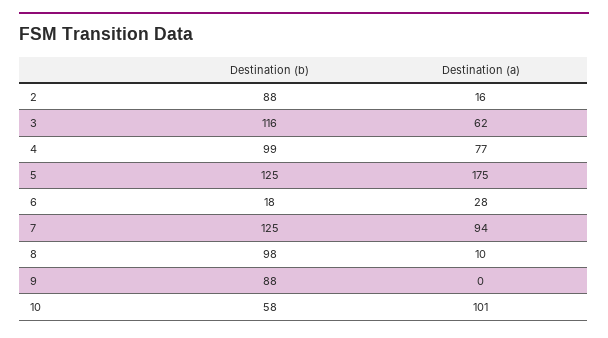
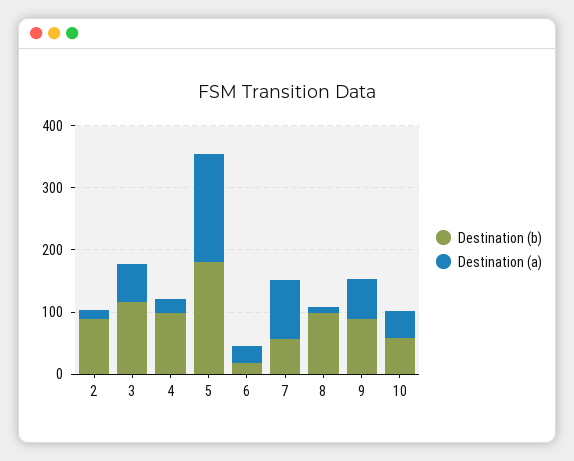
Destination (a), 4: 77 -> 20
Destination (b), 5: 125 -> 180
Destination (b), 7: 125 -> 60
Destination (a), 9: 0 -> 60
Destination (a), 10: 101 -> 40

